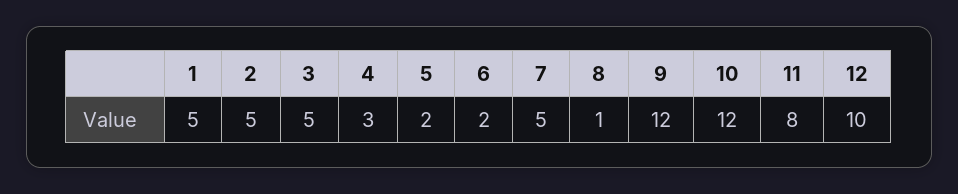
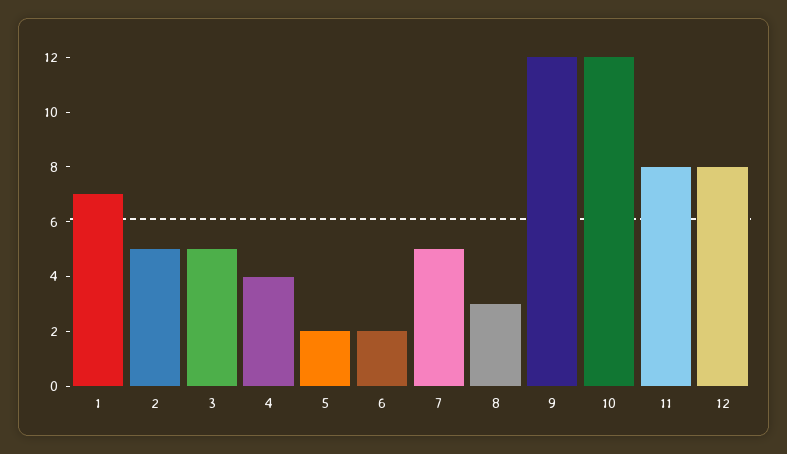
1: 5 -> 7
4: 3 -> 4
8: 1 -> 3
12: 10 -> 8

